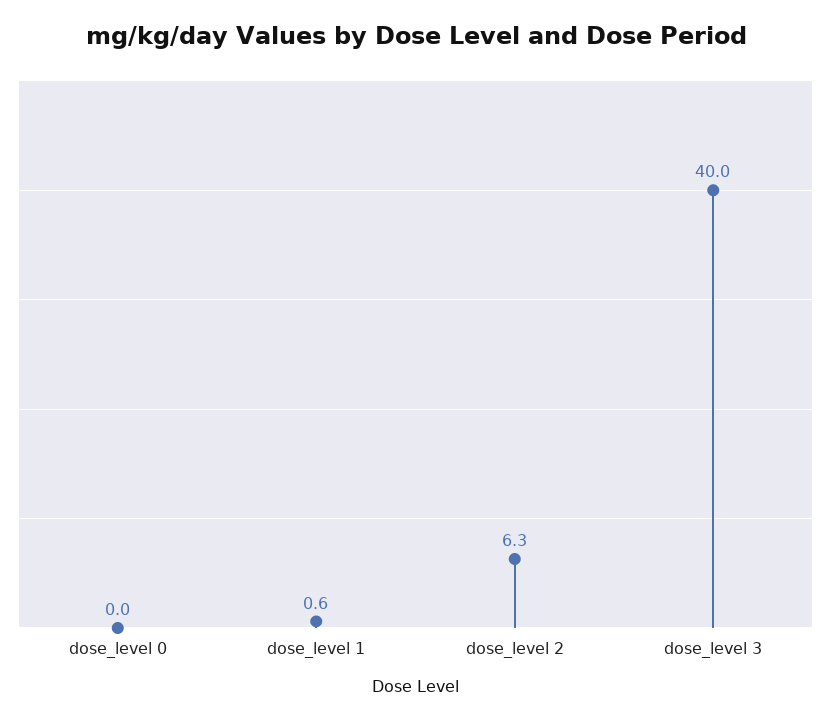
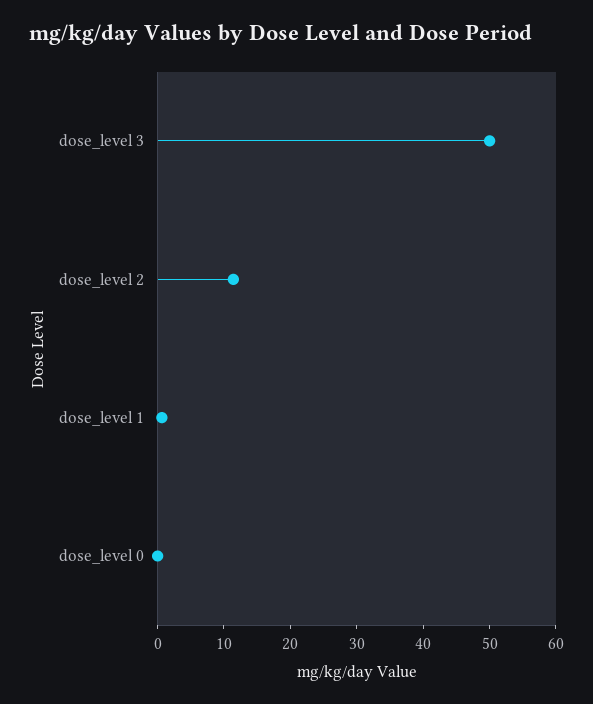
dose_level 2: 6.3 -> 12
dose_level 3: 40 -> 50

